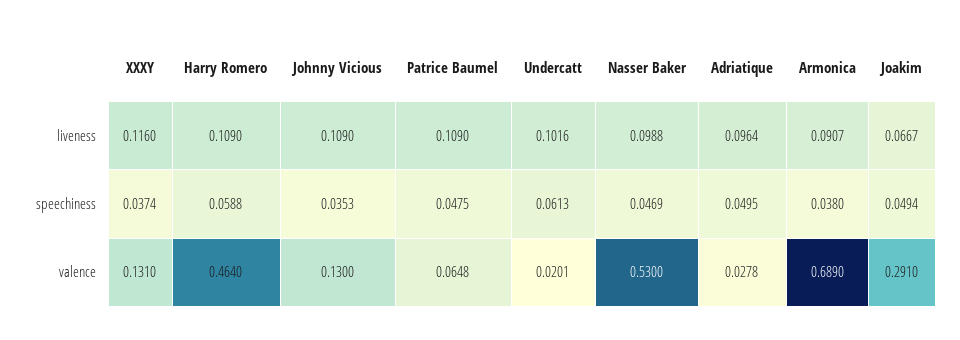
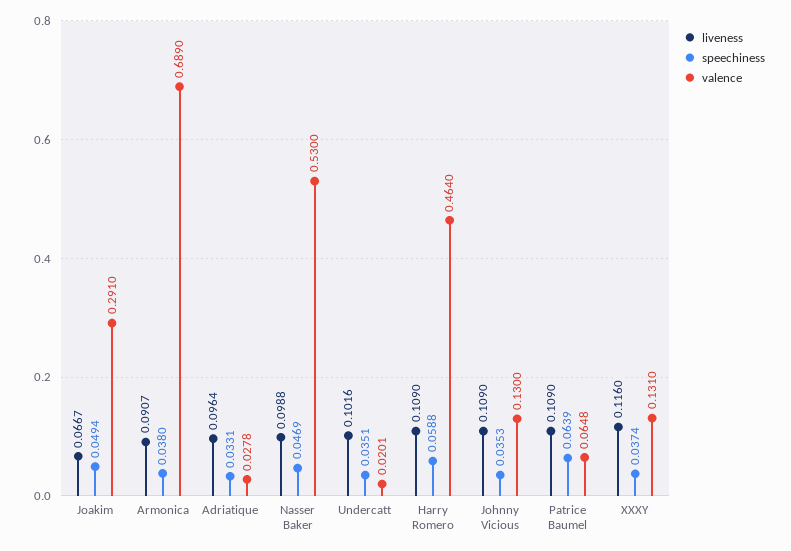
speechiness, Patrice Baumel: 0.0475 -> 0.0639
speechiness, Undercatt: 0.0613 -> 0.0351
speechiness, Adriatique: 0.0495 -> 0.0331

